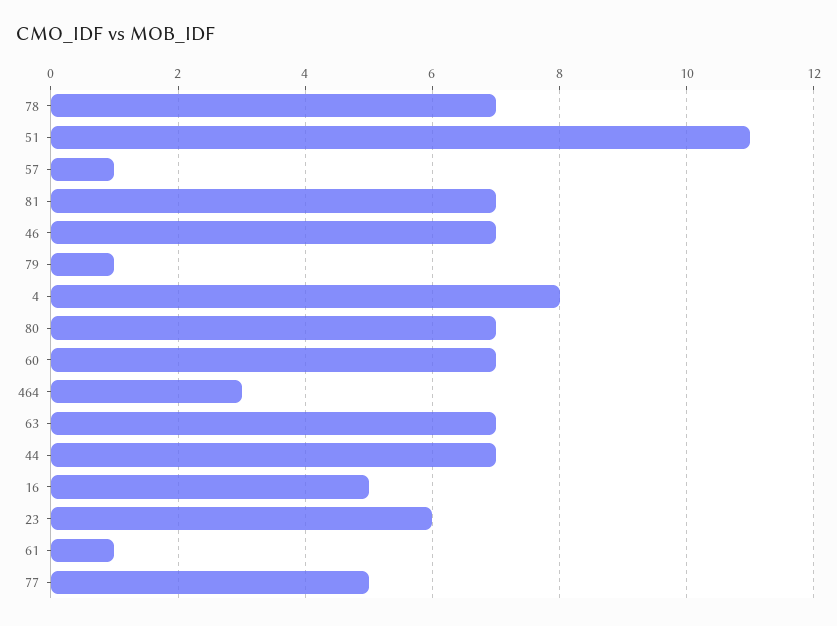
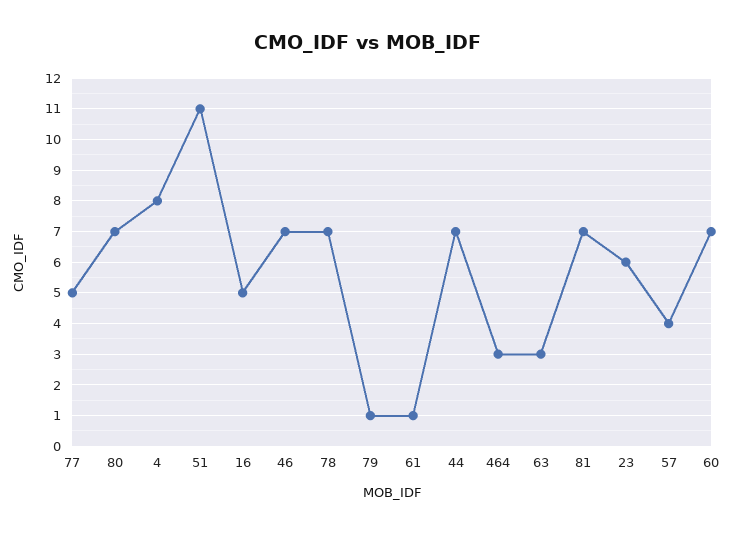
57: 1 -> 4
63: 7 -> 3

